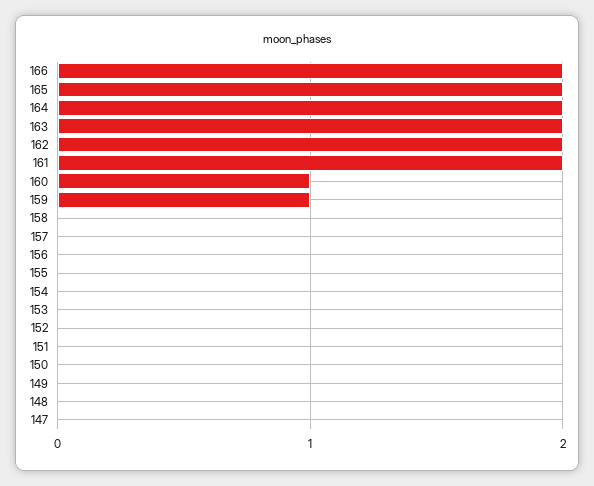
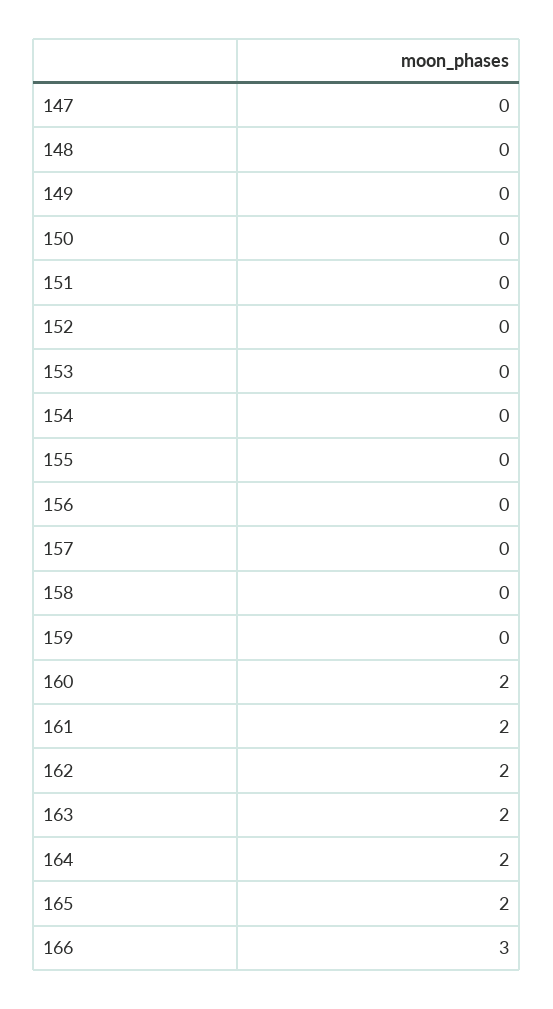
166: 2 -> 3
160: 1 -> 2
159: 1 -> 0

